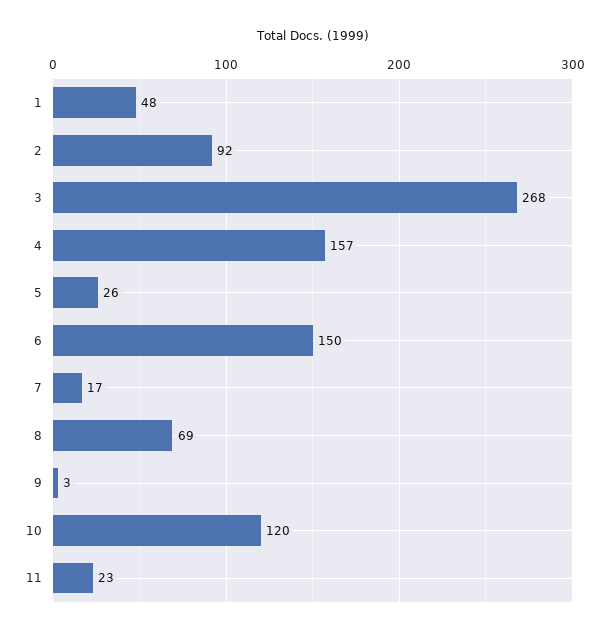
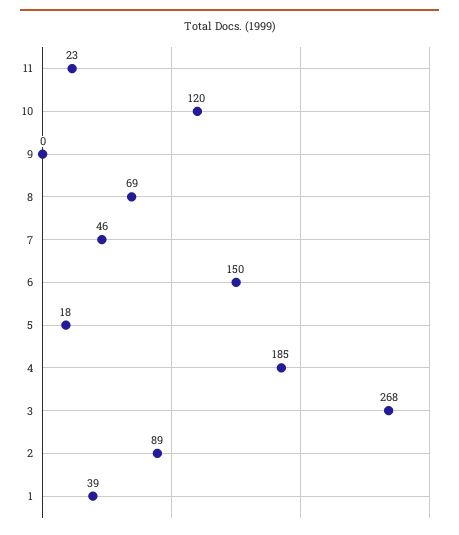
1: 48 -> 39
2: 92 -> 89
4: 157 -> 185
5: 26 -> 18
7: 17 -> 46
9: 3 -> 0

